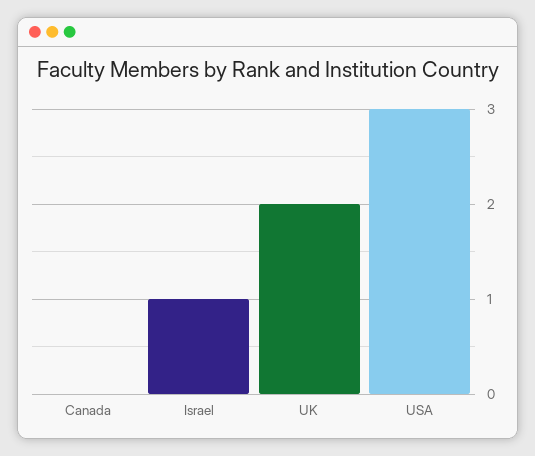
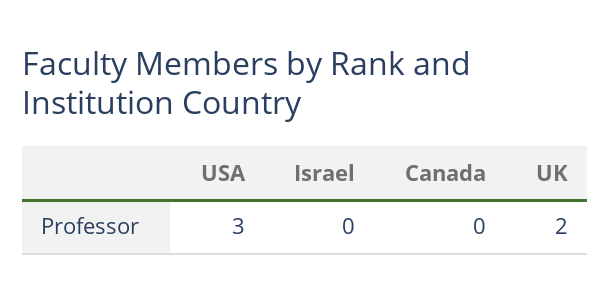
Israel: 1 -> 0

